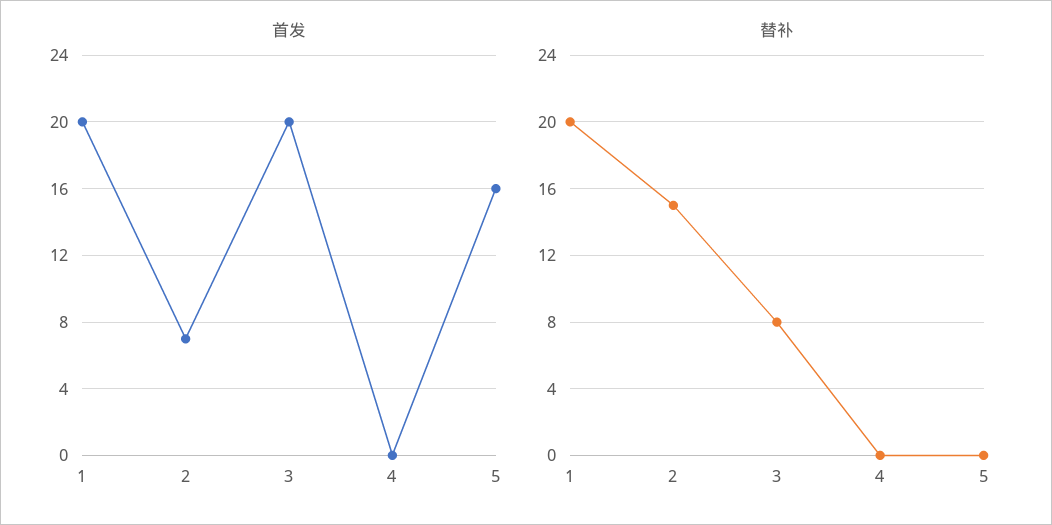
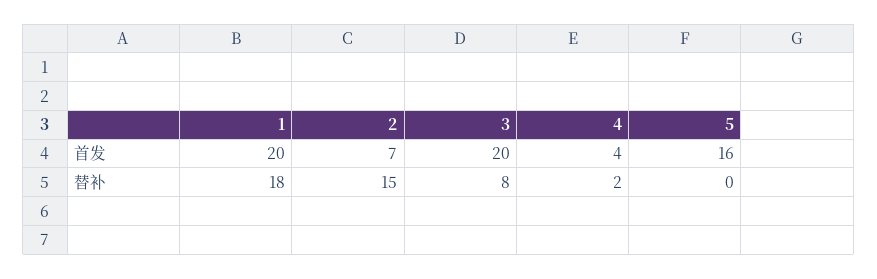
首发, 4: 0 -> 4
替补, 1: 20 -> 18
替补, 4: 0 -> 2

